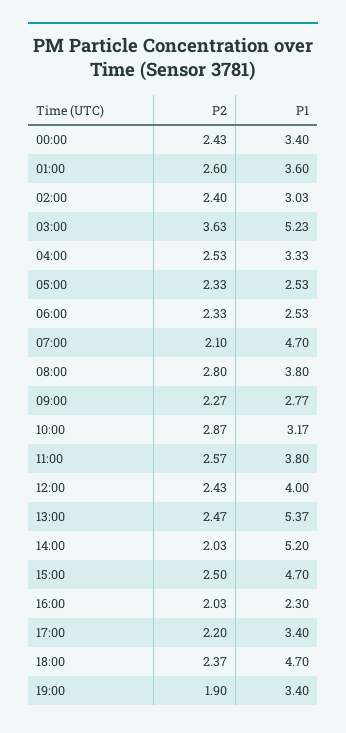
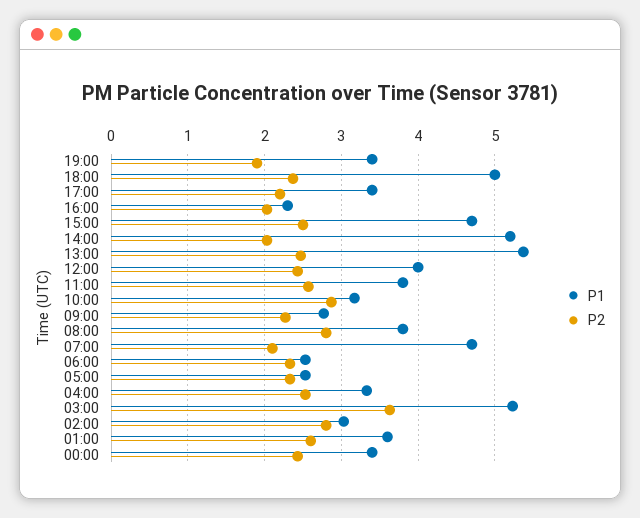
P2, 02:00: 2.4 -> 2.8
P1, 18:00: 4.7 -> 5

